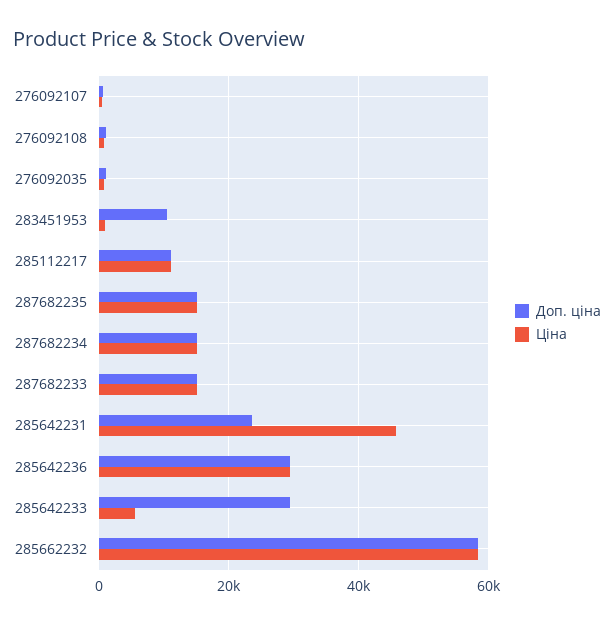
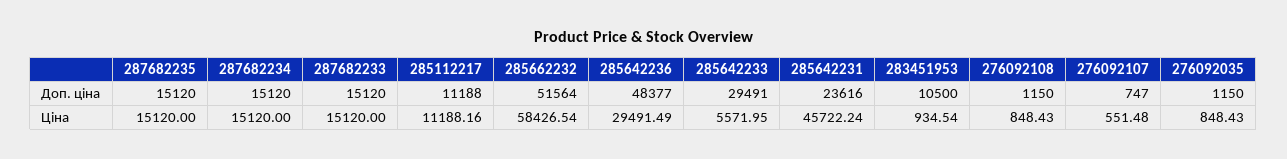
Доп. ціна, 285642236: 30000 -> 48377
Доп. ціна, 285662232: 58000 -> 51564

